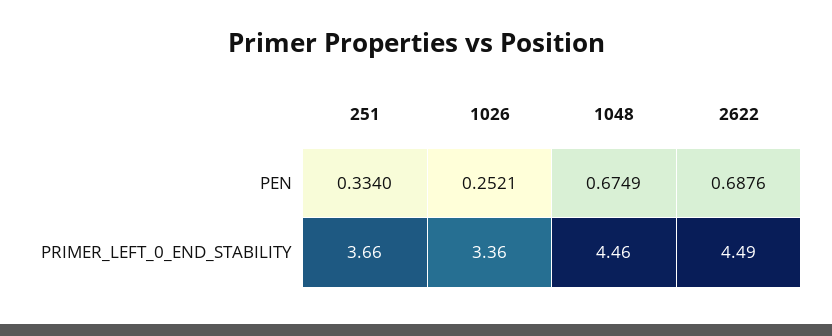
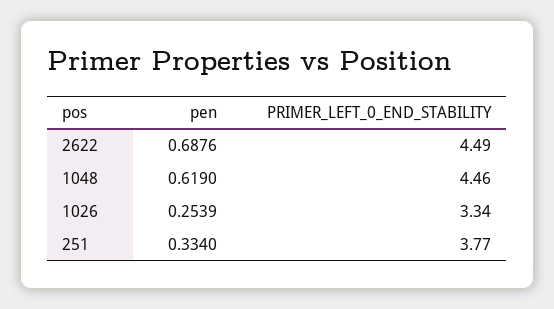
1026, PEN: 0.2521 -> 0.2539
1048, PEN: 0.6749 -> 0.619
251, PRIMER_LEFT_0_END_STABILITY: 3.66 -> 3.77
1026, PRIMER_LEFT_0_END_STABILITY: 3.36 -> 3.34

